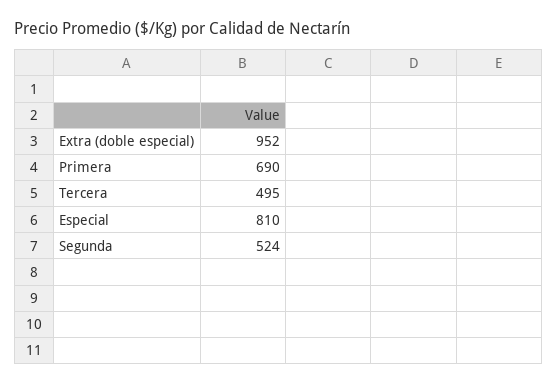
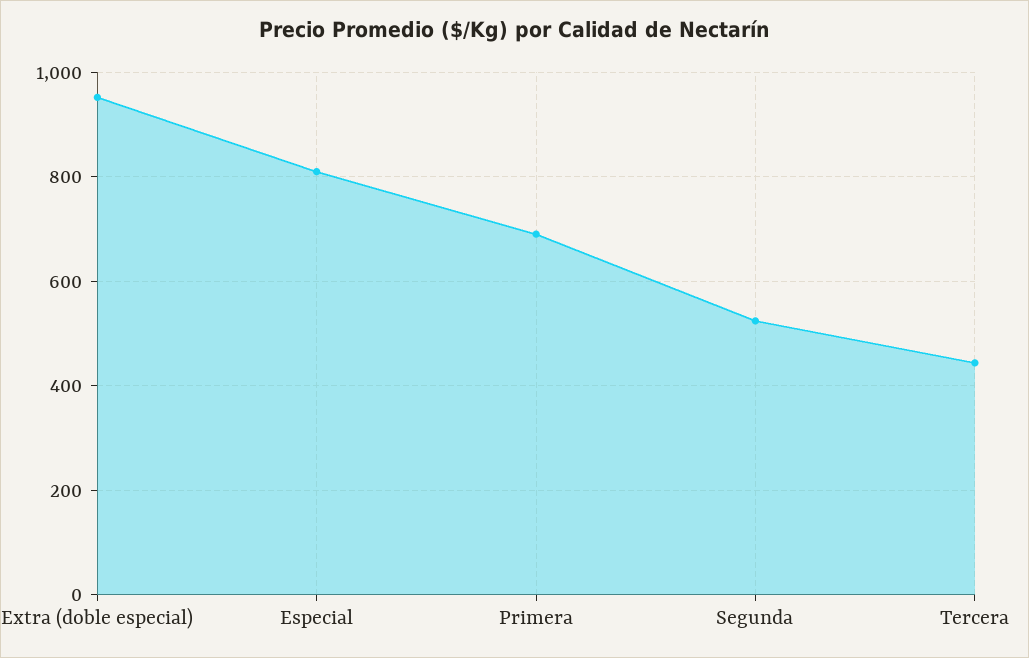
Tercera: 495 -> 440

